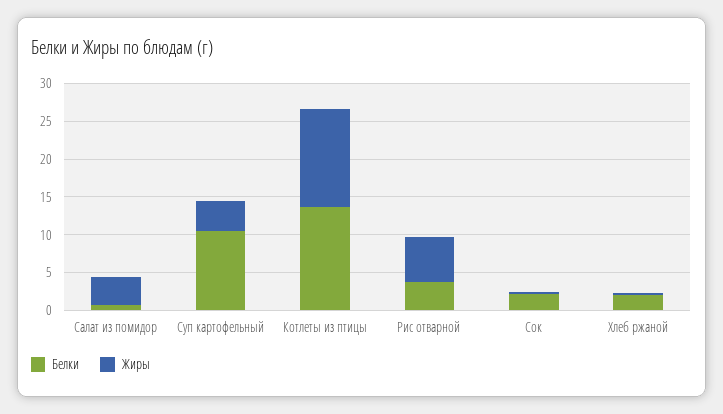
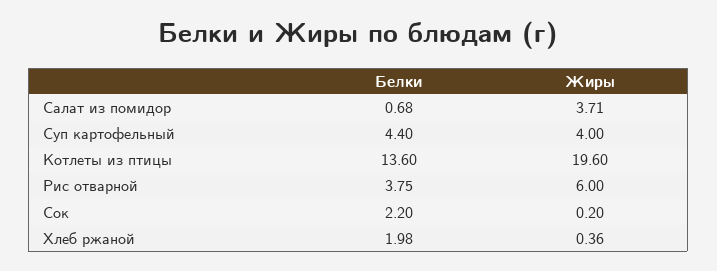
Белки, Суп картофельный: 10 -> 4.4
Жиры, Котлеты из птицы: 12.5 -> 19.6

